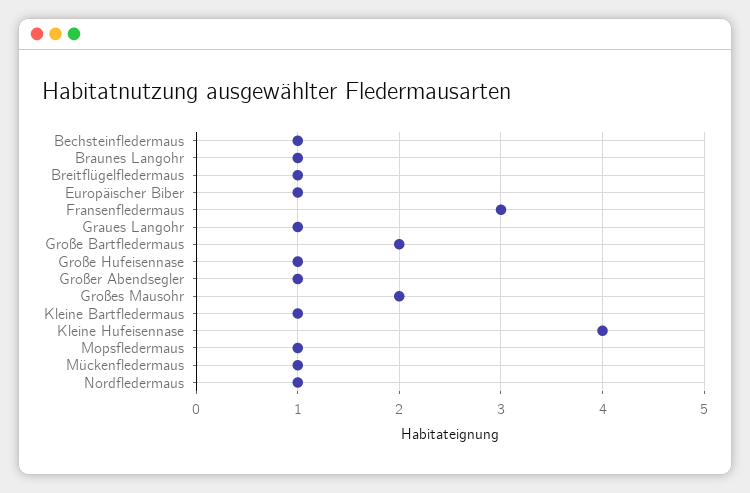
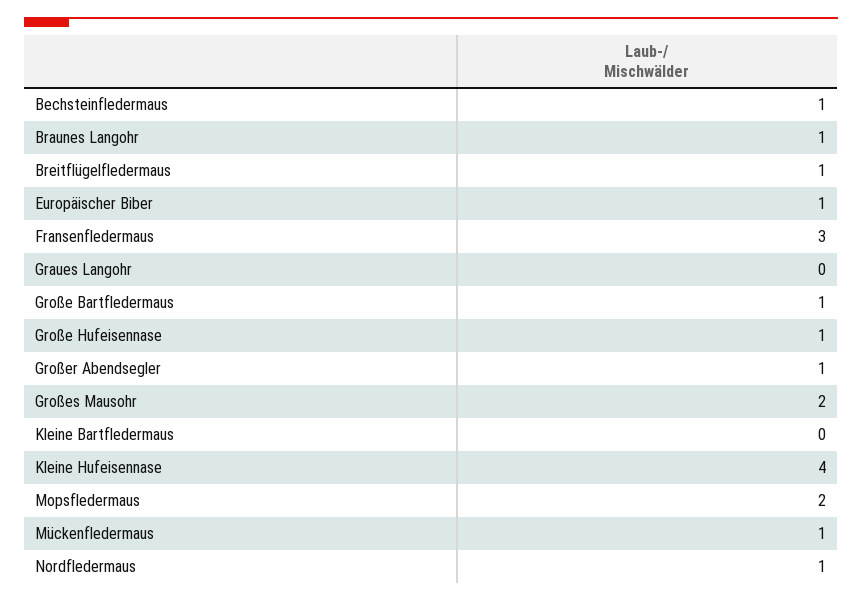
Graues Langohr: 1 -> 0
Große Bartfledermaus: 2 -> 1
Kleine Bartfledermaus: 1 -> 0
Mopsfledermaus: 1 -> 2

